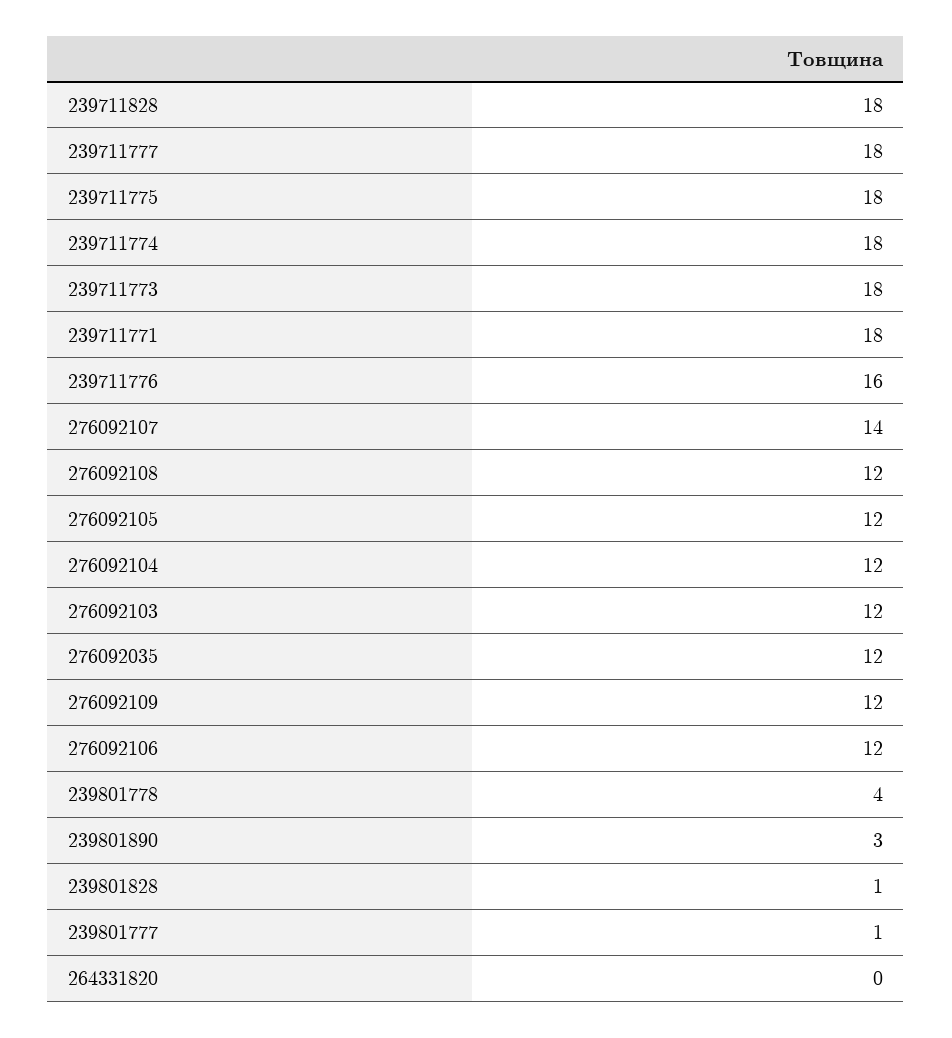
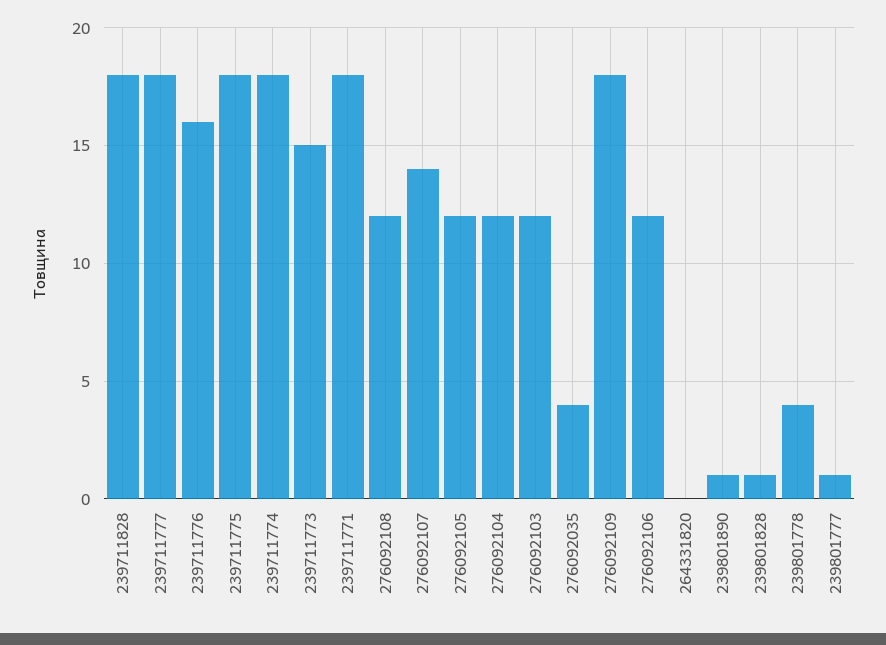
239711773: 18 -> 15
276092035: 12 -> 4
276092109: 12 -> 18
239801890: 3 -> 1

